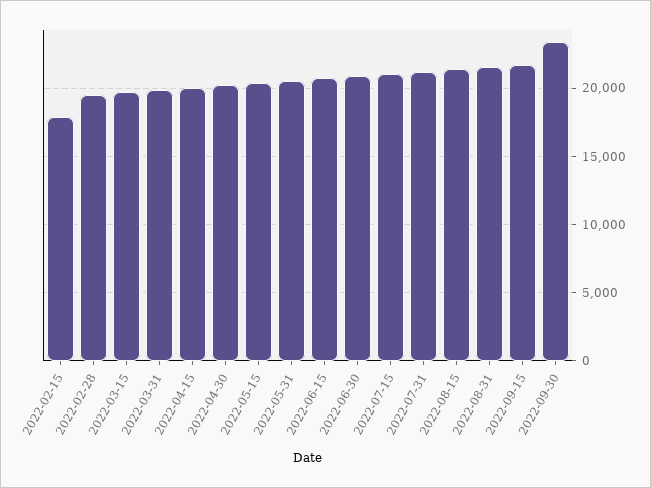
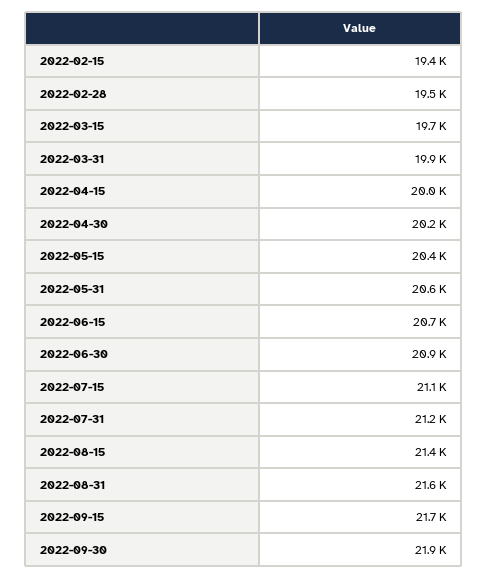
2022-02-15: 18000 -> 19400
2022-09-30: 23500 -> 21900

